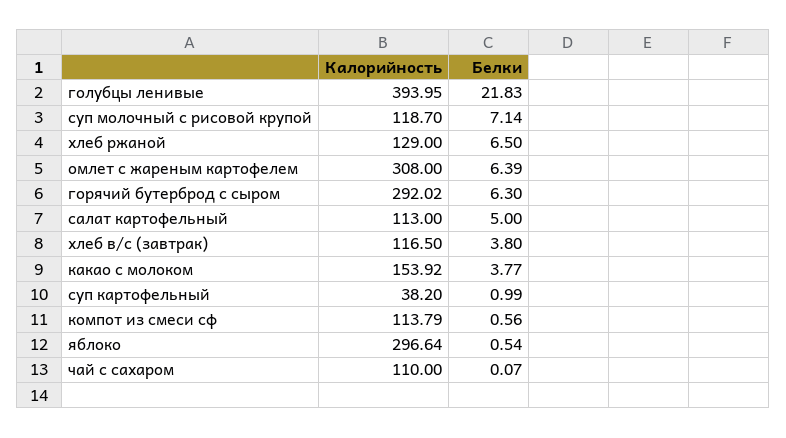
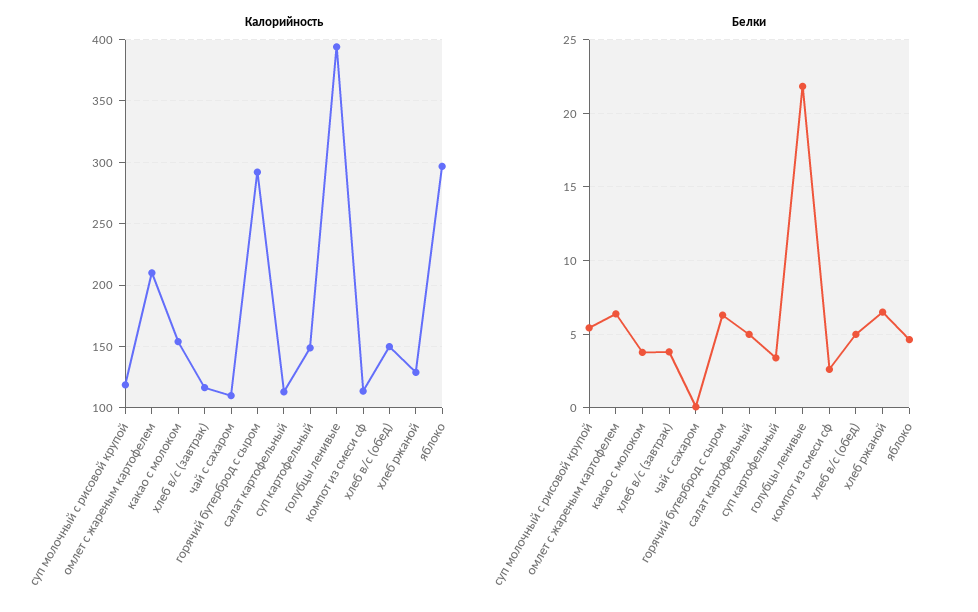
Белки, суп молочный с рисовой крупой: 7.14 -> 5.5
Калорийность, омлет с жареным картофелем: 308 -> 210
Калорийность, суп картофельный: 38.2 -> 150
Белки, суп картофельный: 0.99 -> 3.5
Белки, компот из смеси сф: 0.56 -> 2.5
Белки, яблоко: 0.54 -> 4.5
Калорийность, хлеб в/с (обед): none -> 150
Белки, хлеб в/с (обед): none -> 5

